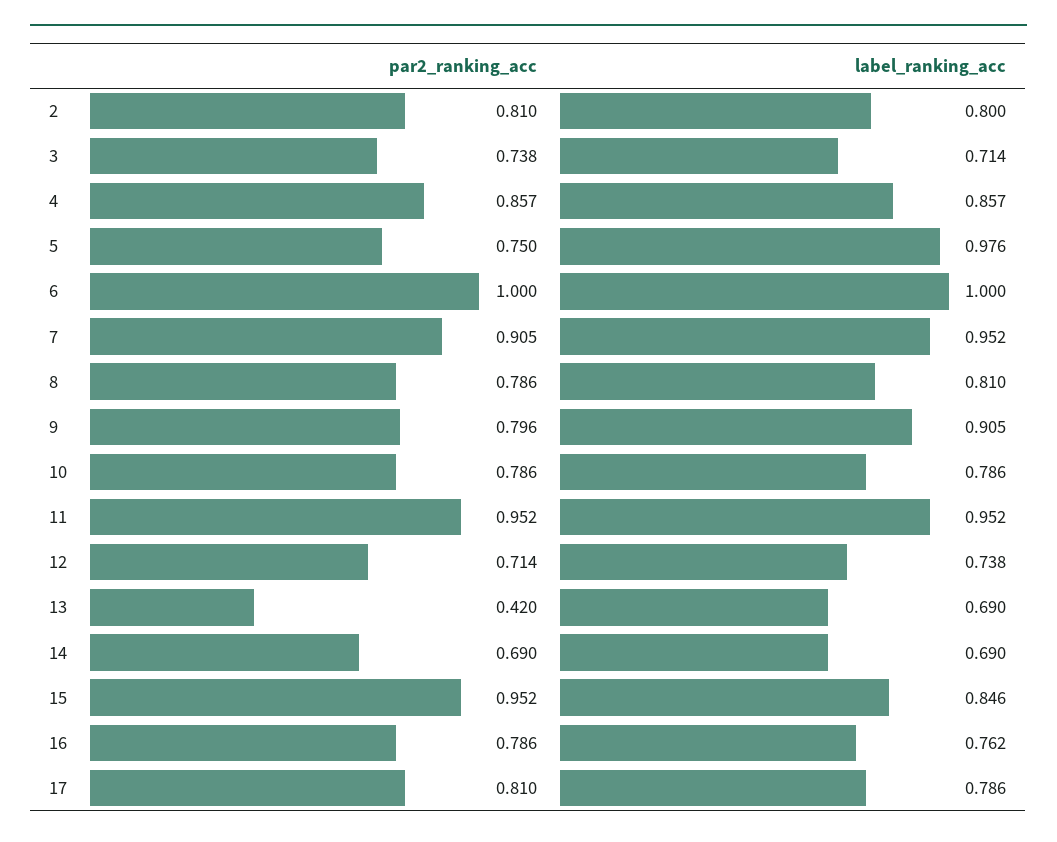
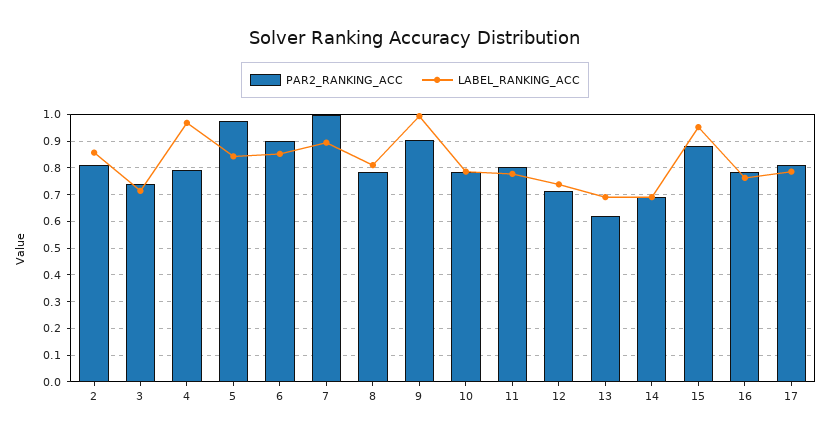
label_ranking_acc, 2: 0.8 -> 0.85
par2_ranking_acc, 4: 0.857 -> 0.8
label_ranking_acc, 4: 0.857 -> 0.975
par2_ranking_acc, 5: 0.75 -> 0.975
label_ranking_acc, 5: 0.976 -> 0.85
par2_ranking_acc, 6: 1 -> 0.9
label_ranking_acc, 6: 1 -> 0.85
par2_ranking_acc, 7: 0.905 -> 1
label_ranking_acc, 7: 0.952 -> 0.9
par2_ranking_acc, 9: 0.796 -> 0.9
label_ranking_acc, 9: 0.905 -> 1
par2_ranking_acc, 11: 0.952 -> 0.8
label_ranking_acc, 11: 0.952 -> 0.775
par2_ranking_acc, 13: 0.42 -> 0.625
par2_ranking_acc, 15: 0.952 -> 0.875
label_ranking_acc, 15: 0.846 -> 0.95

